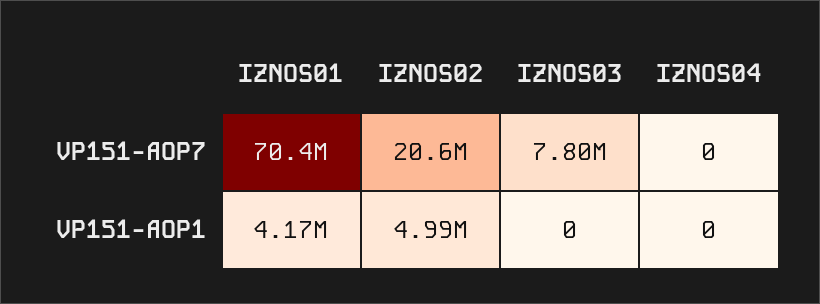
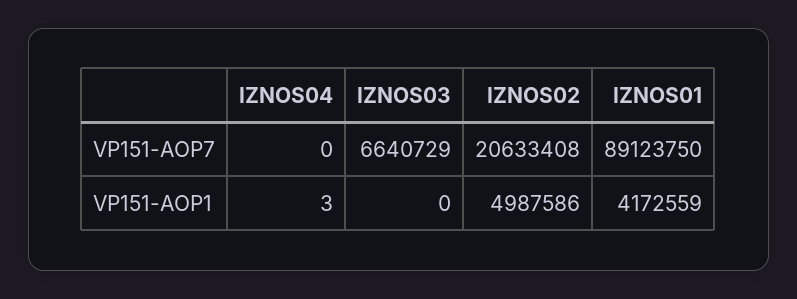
IZNOS01, VP151-AOP7: 70400000 -> 89123750
IZNOS03, VP151-AOP7: 7800000 -> 6640729
IZNOS04, VP151-AOP1: 0 -> 3

